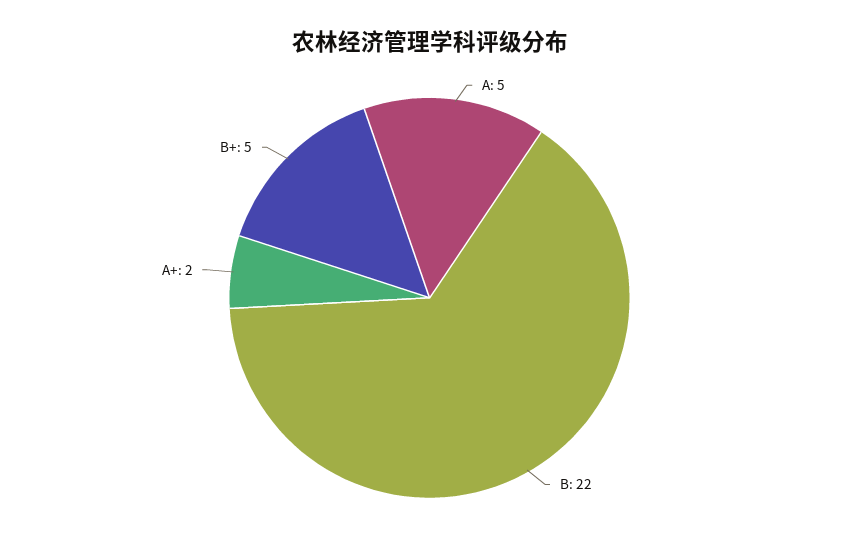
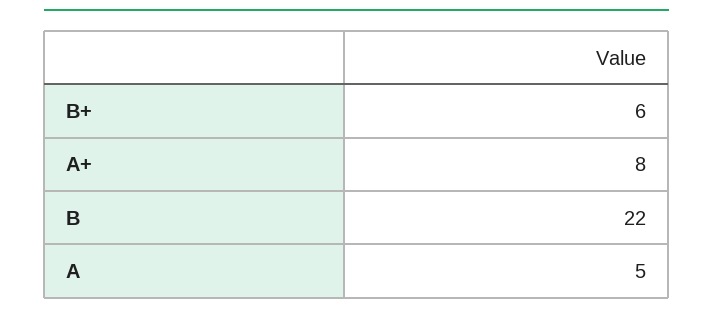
A+: 2 -> 8
B+: 5 -> 6

